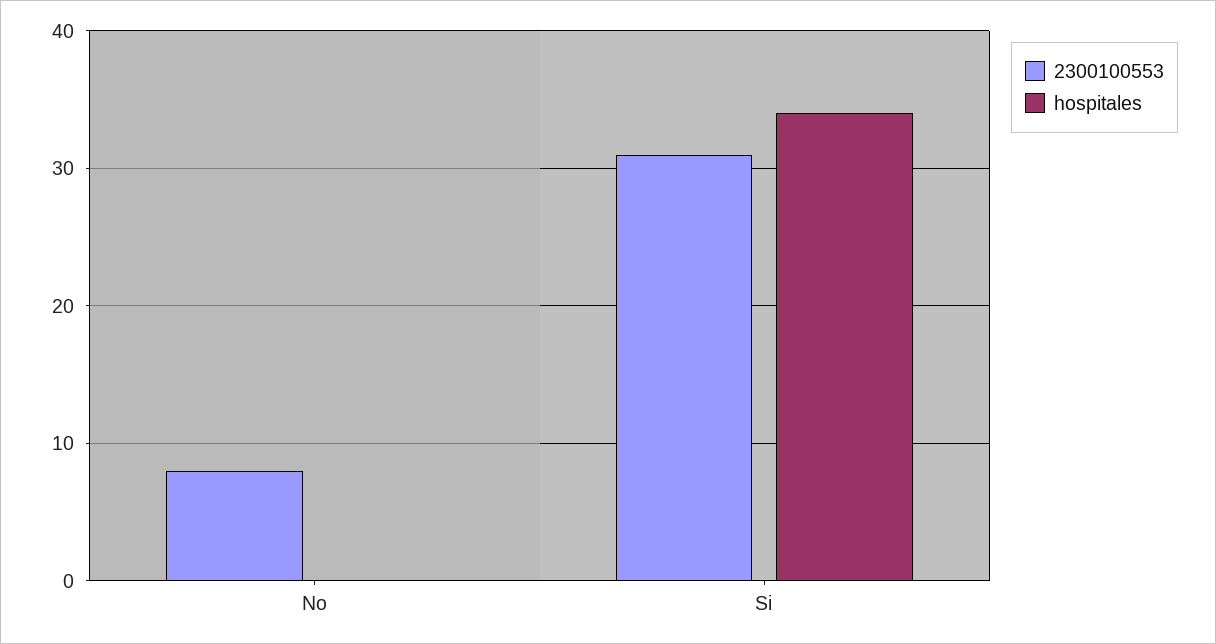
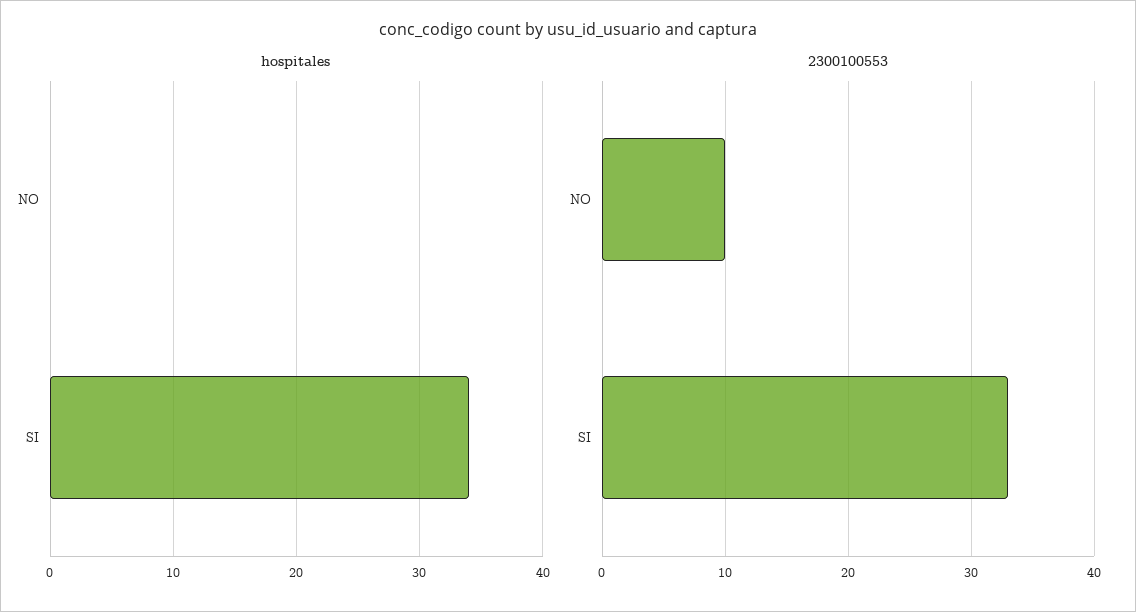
2300100553, No: 8 -> 10
2300100553, Si: 31 -> 33

